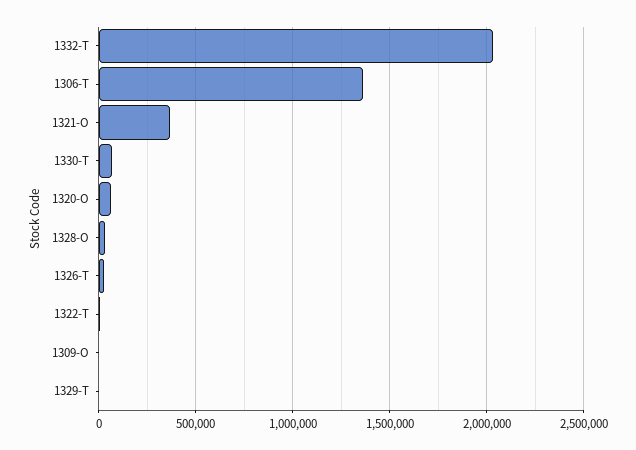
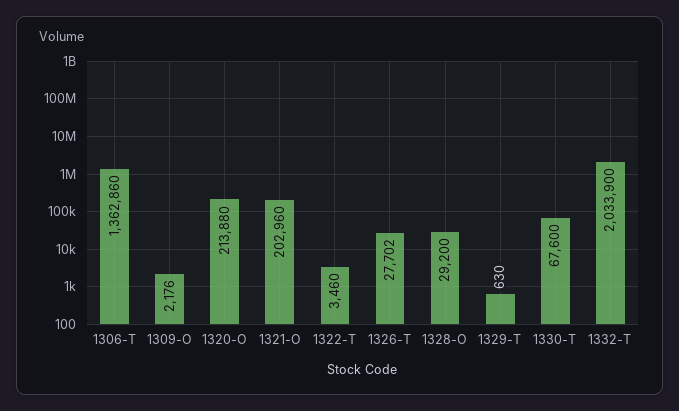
1321-O: 350000 -> 202960
1320-O: 50000 -> 213880

